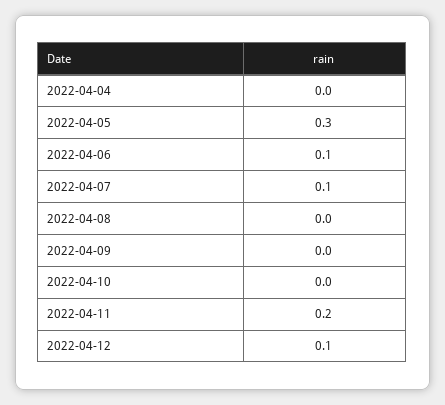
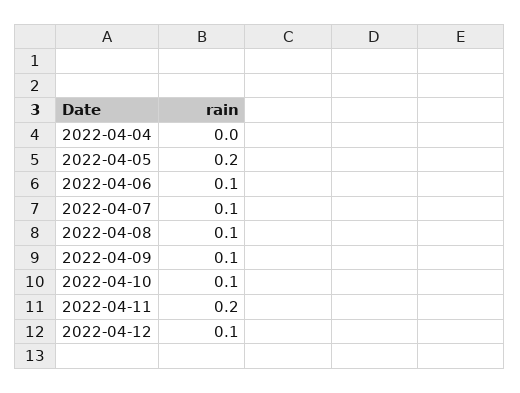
2022-04-05: 0.3 -> 0.2
2022-04-08: 0 -> 0.1
2022-04-09: 0 -> 0.1
2022-04-10: 0 -> 0.1

